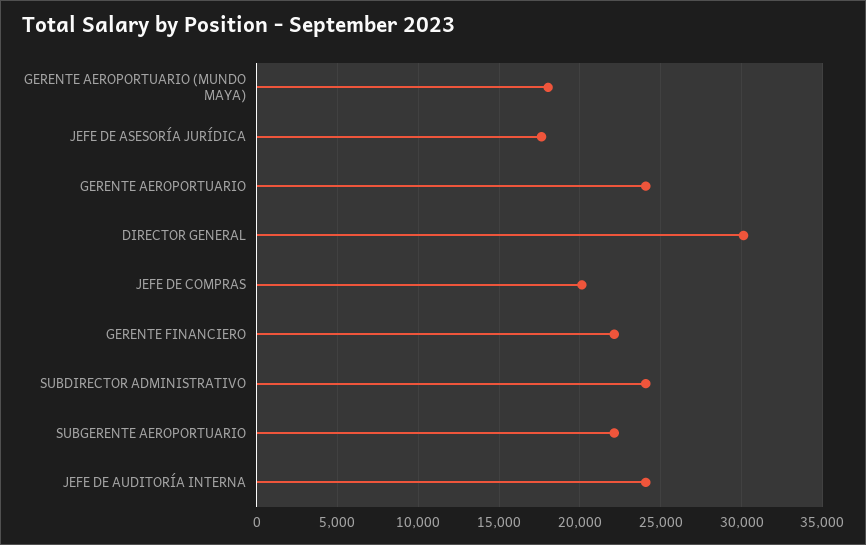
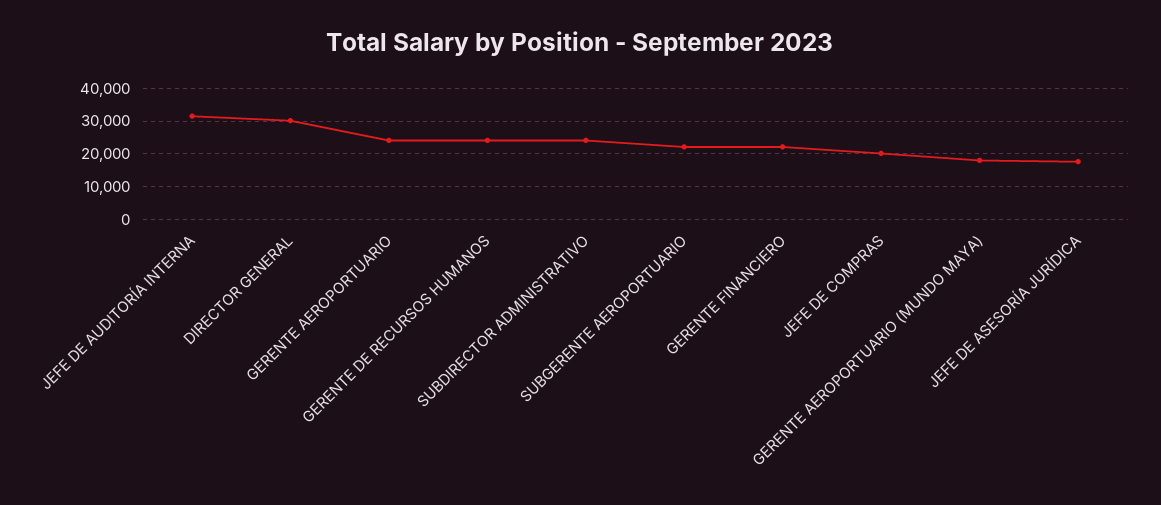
JEFE DE AUDITORÍA INTERNA: 24000 -> 32000
GERENTE DE RECURSOS HUMANOS: none -> 24000

